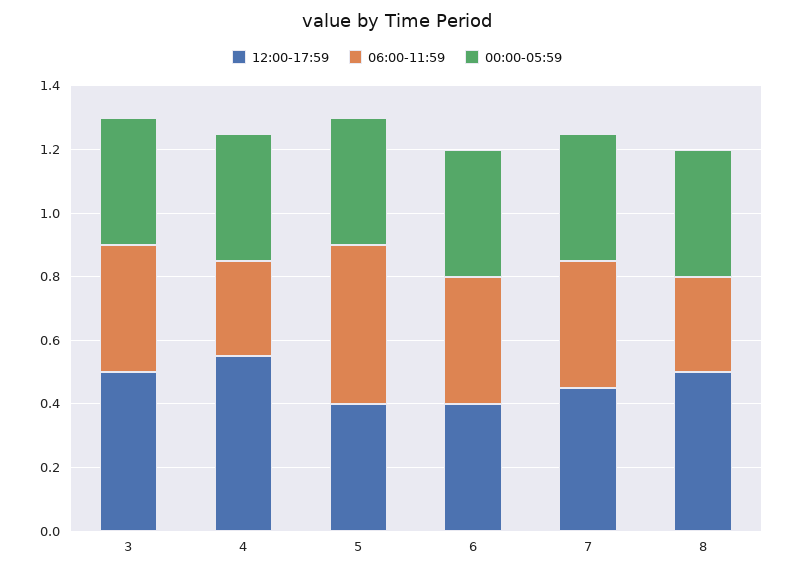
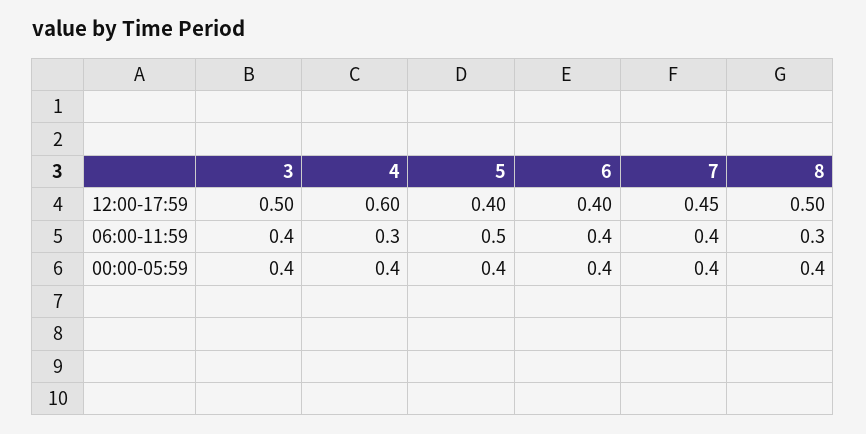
12:00-17:59, 4: 0.55 -> 0.6

